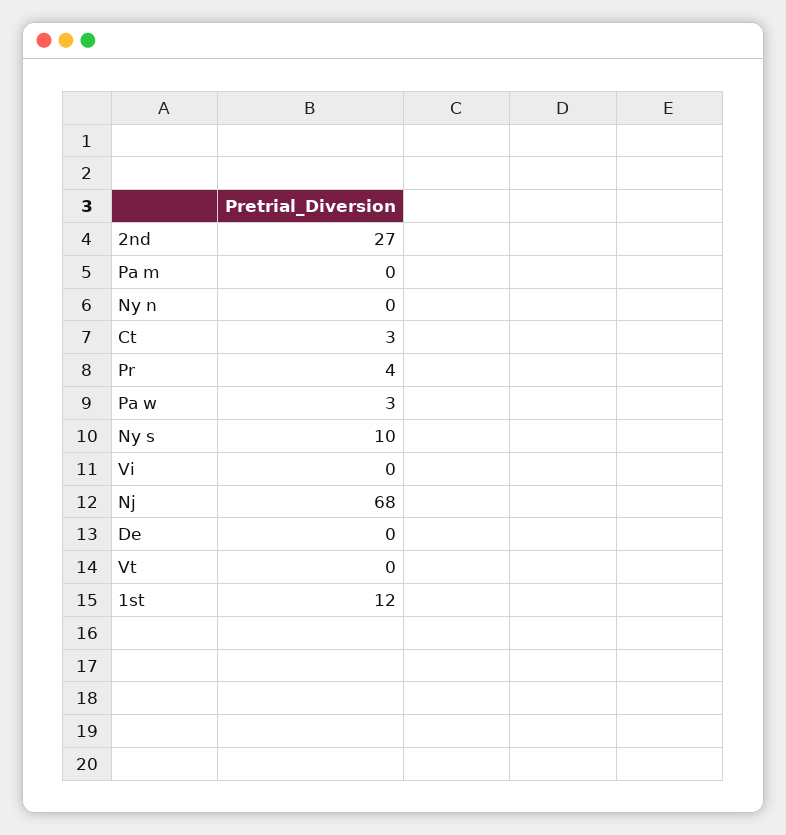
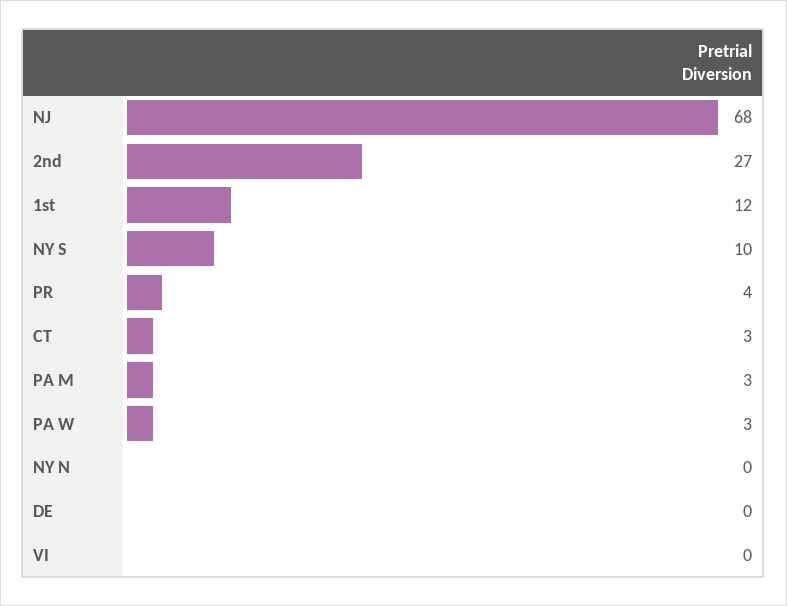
Pa m: 0 -> 3
Vt: 0 -> none

